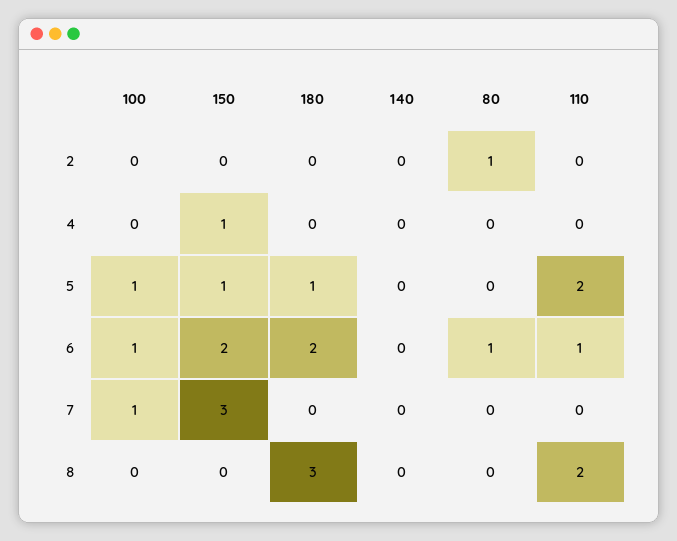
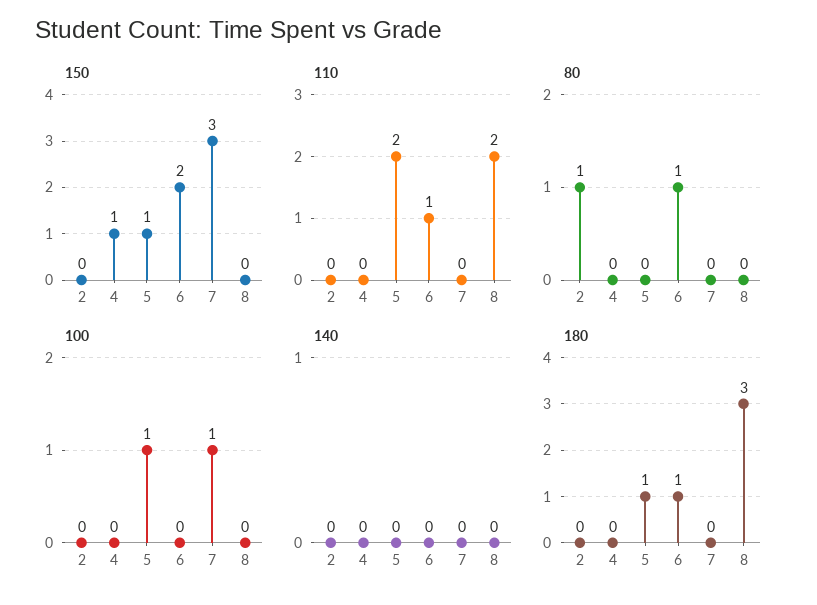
100, 6: 1 -> 0
180, 6: 2 -> 1

